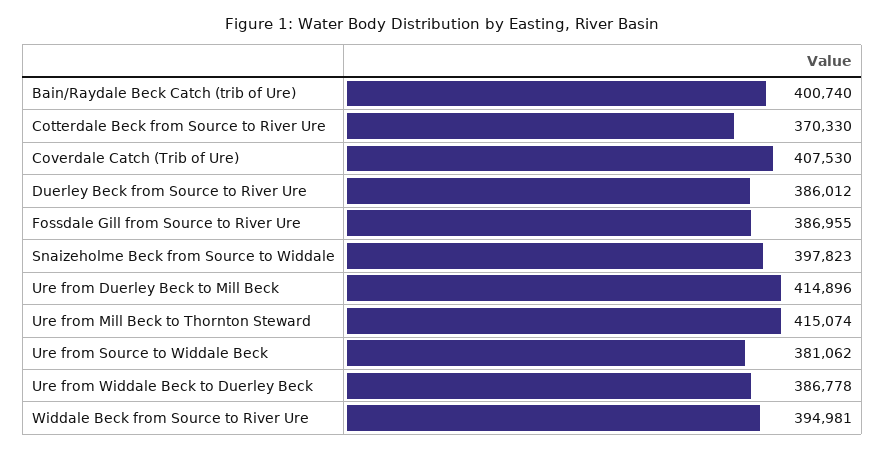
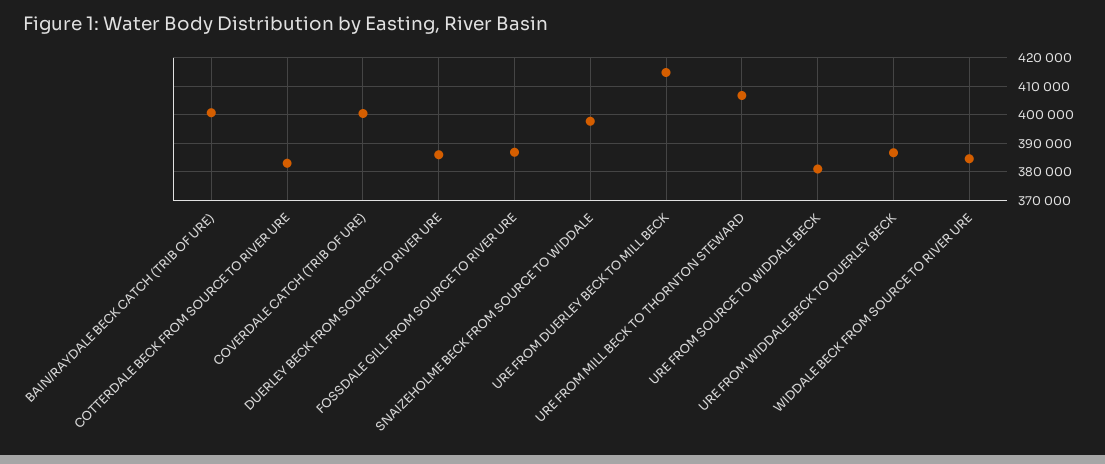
Cotterdale Beck from Source to River Ure: 370330 -> 382500
Coverdale Catch (Trib of Ure): 407530 -> 400000
Ure from Mill Beck to Thornton Steward: 415074 -> 407500
Widdale Beck from Source to River Ure: 394981 -> 385000

